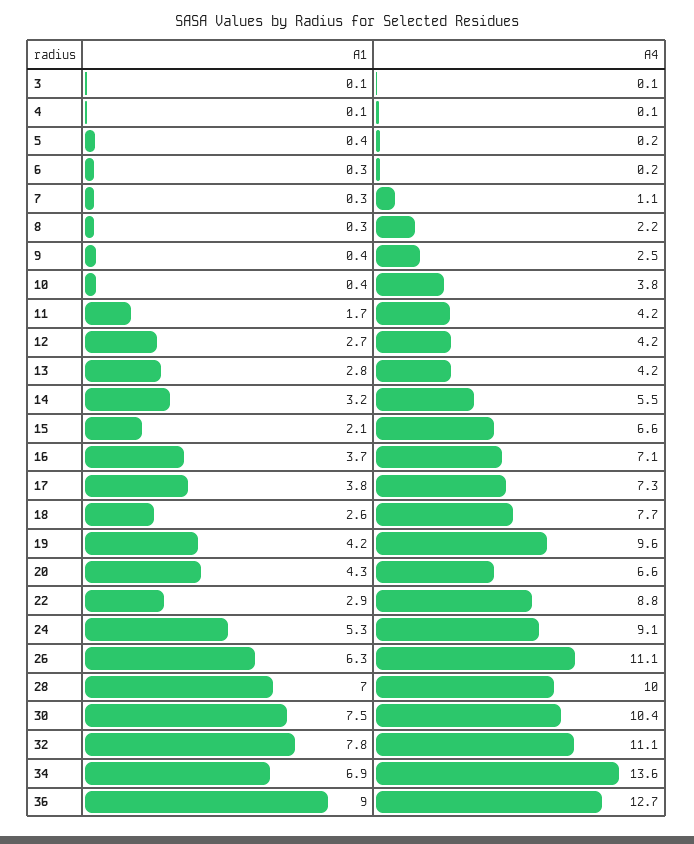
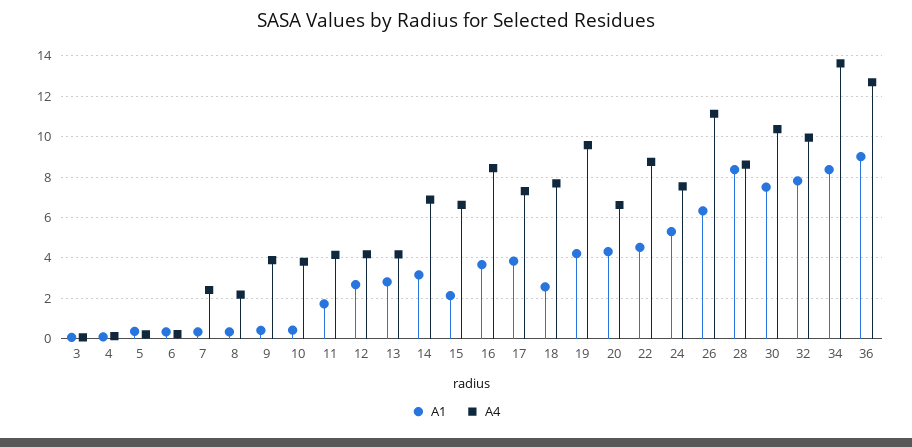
A4, 7: 1.1 -> 2.5
A4, 9: 2.5 -> 4
A4, 14: 5.5 -> 7
A4, 16: 7.1 -> 8.5
A1, 22: 2.9 -> 4.5
A4, 24: 9.1 -> 7.5
A1, 28: 7 -> 8.5
A4, 28: 10 -> 8.5
A4, 32: 11.1 -> 10
A1, 34: 6.9 -> 8.5

